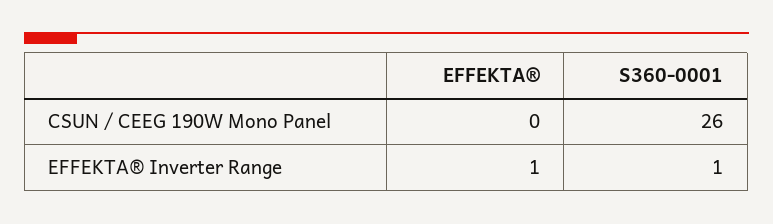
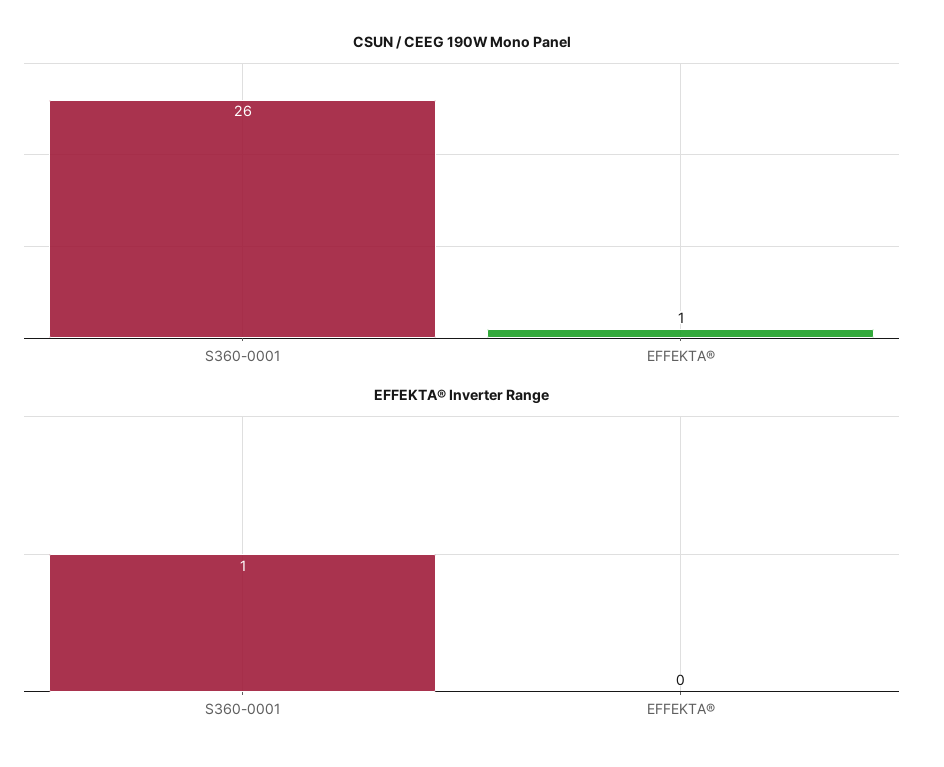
CSUN / CEEG 190W Mono Panel, EFFEKTA®: 0 -> 1
EFFEKTA® Inverter Range, EFFEKTA®: 1 -> 0

